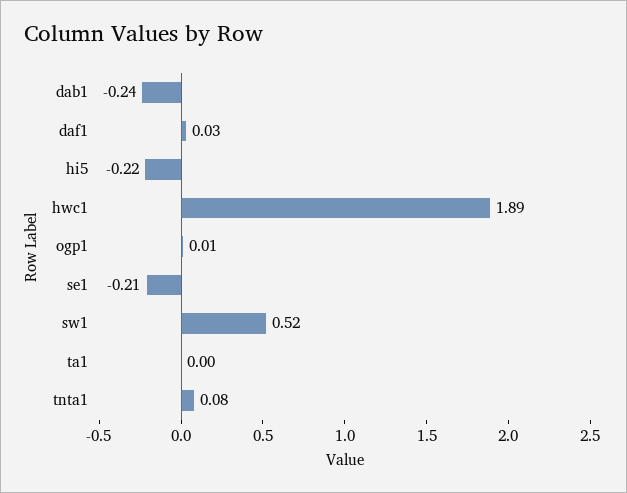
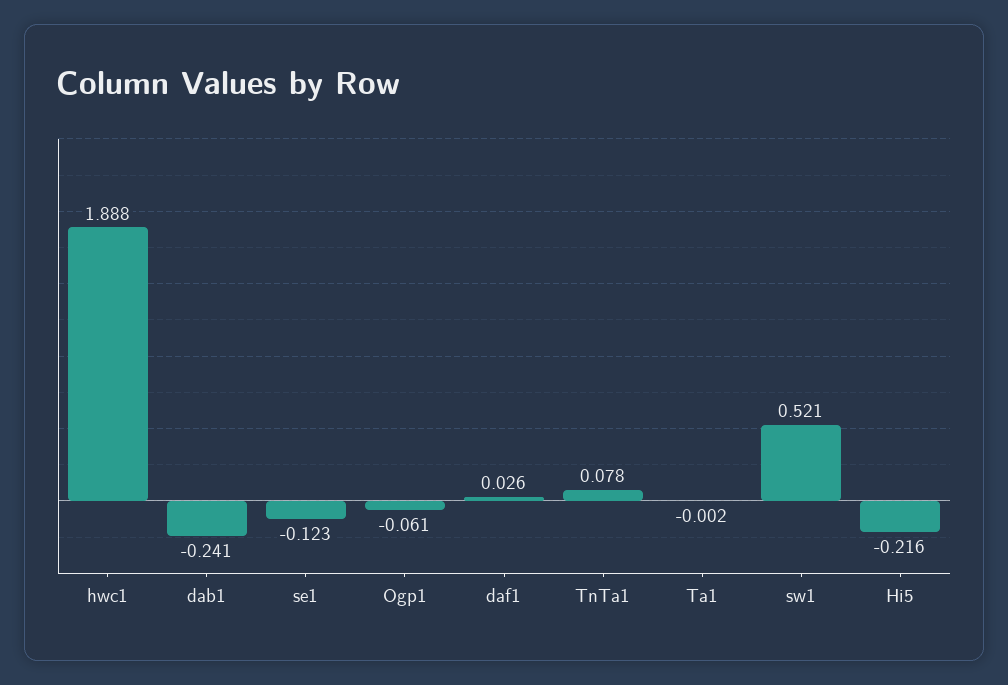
ogp1: 0.01 -> -0.061
se1: -0.21 -> -0.123

